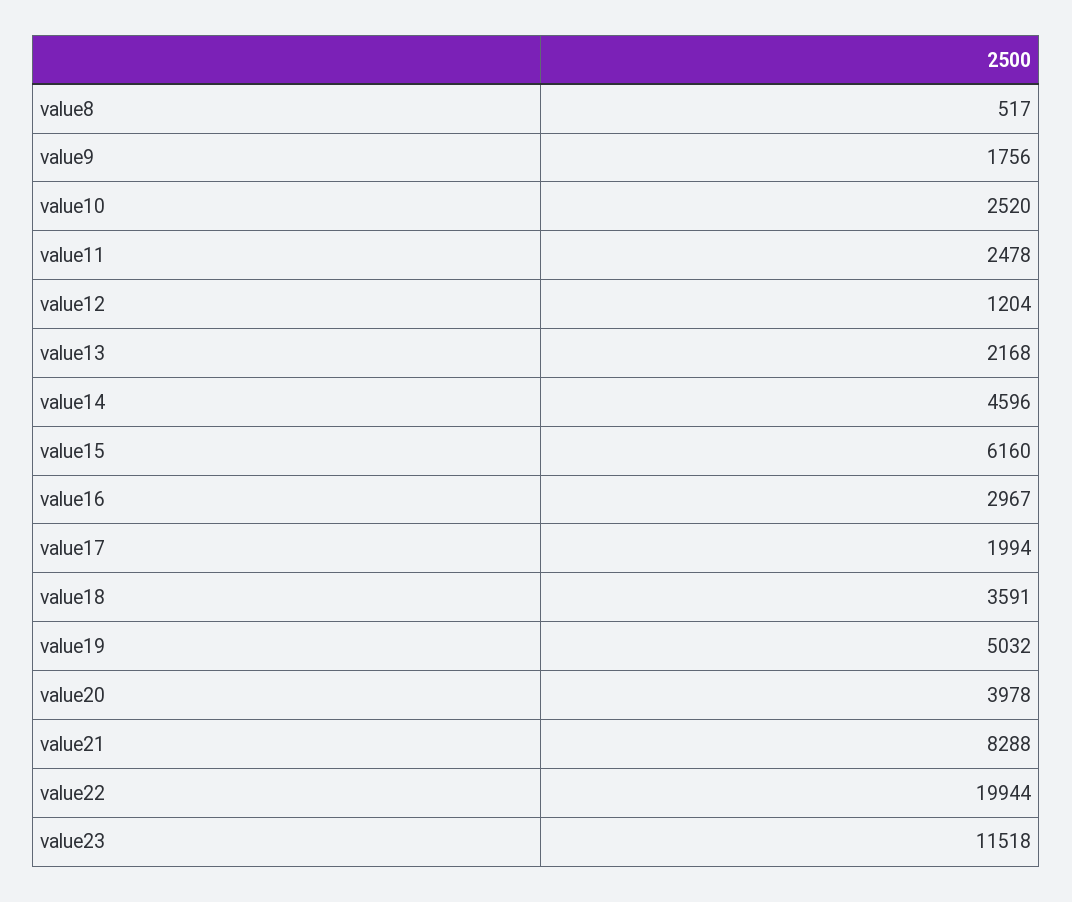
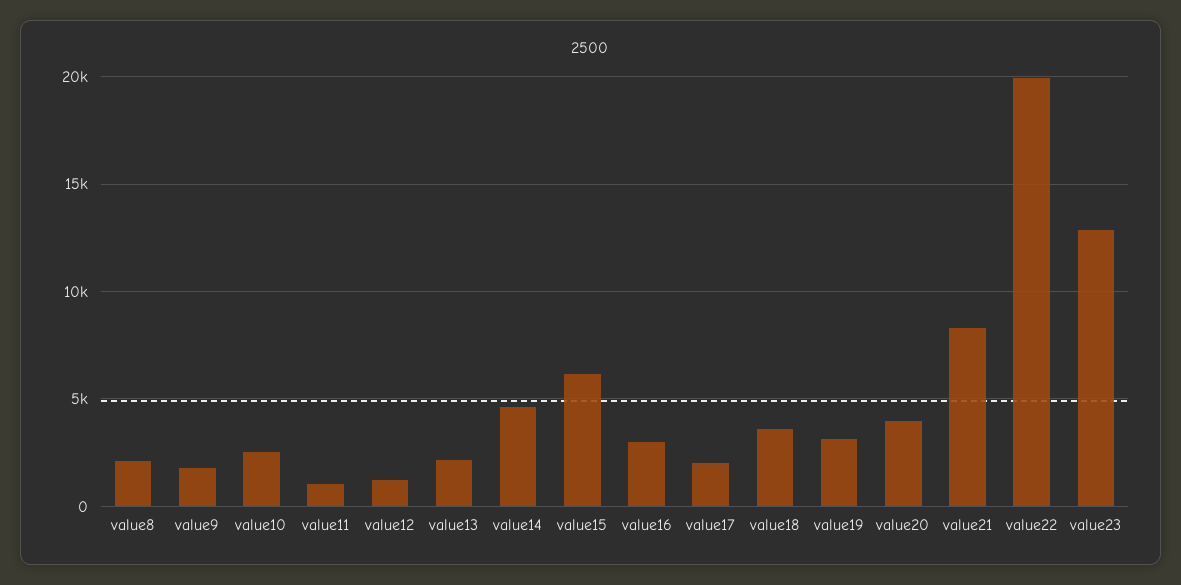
value8: 517 -> 2000
value11: 2478 -> 1000
value19: 5032 -> 3000
value23: 11518 -> 13000

